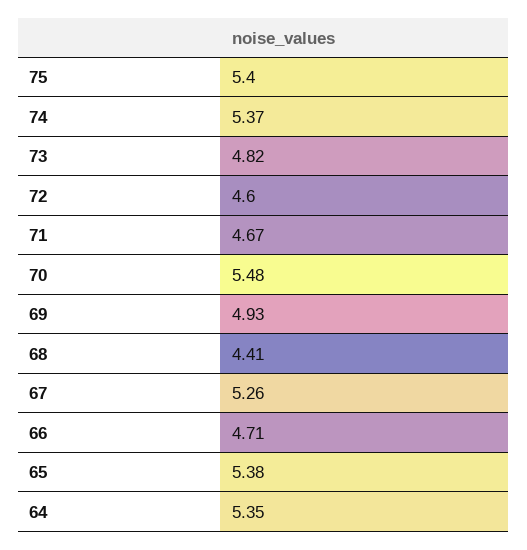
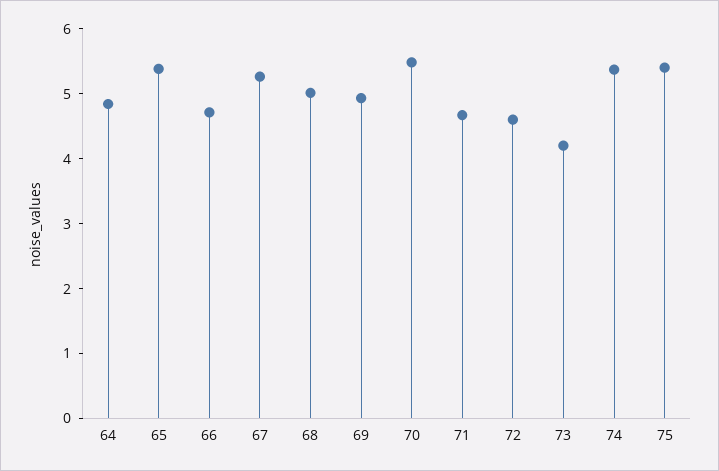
73: 4.82 -> 4.2
68: 4.41 -> 5
64: 5.35 -> 4.8

